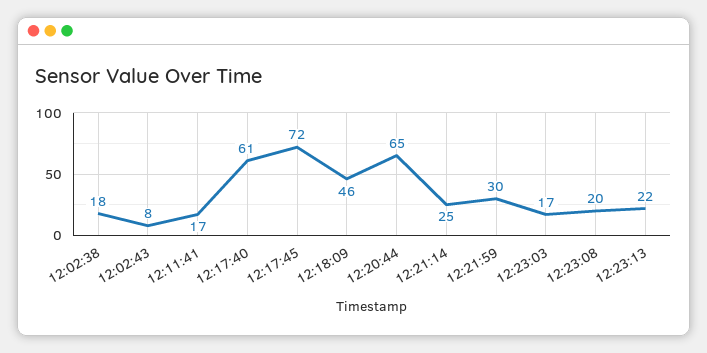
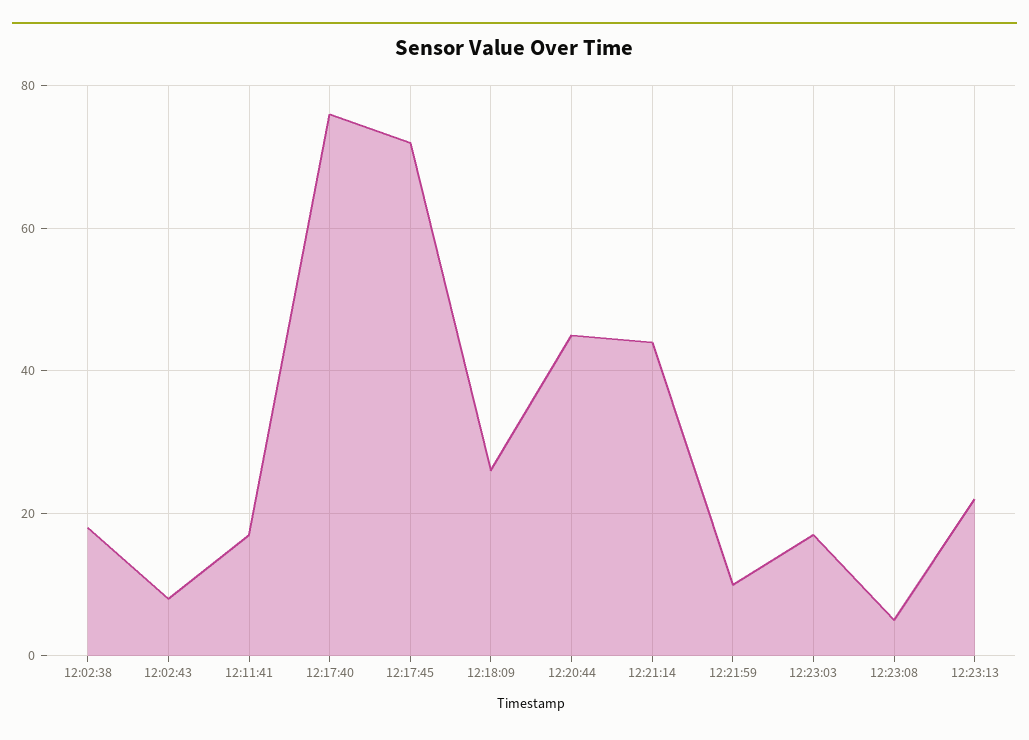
12:17:40: 61 -> 75
12:18:09: 46 -> 25
12:20:44: 65 -> 45
12:21:14: 25 -> 45
12:21:59: 30 -> 10
12:23:08: 20 -> 5

